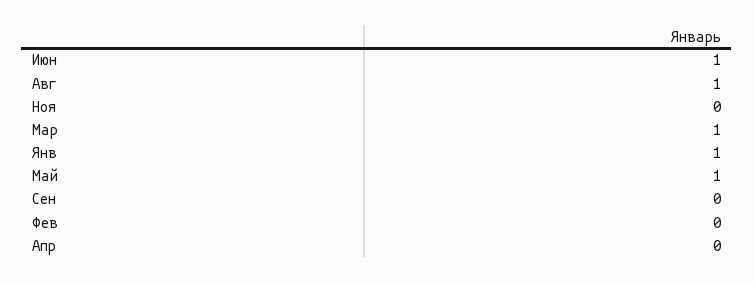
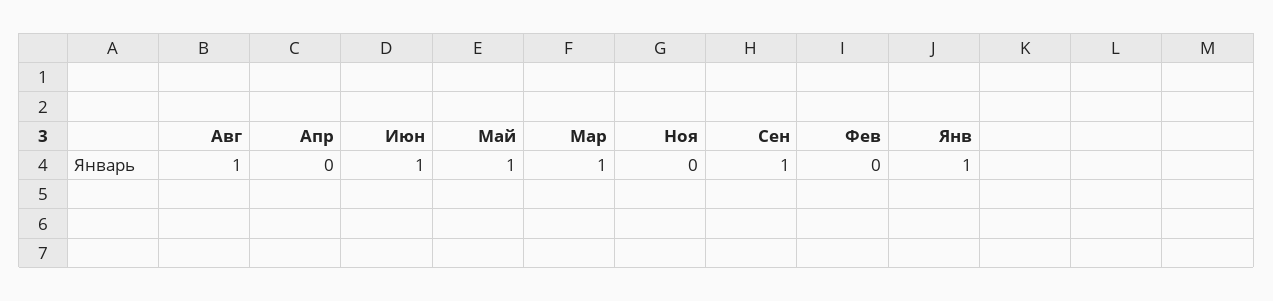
Сен: 0 -> 1

